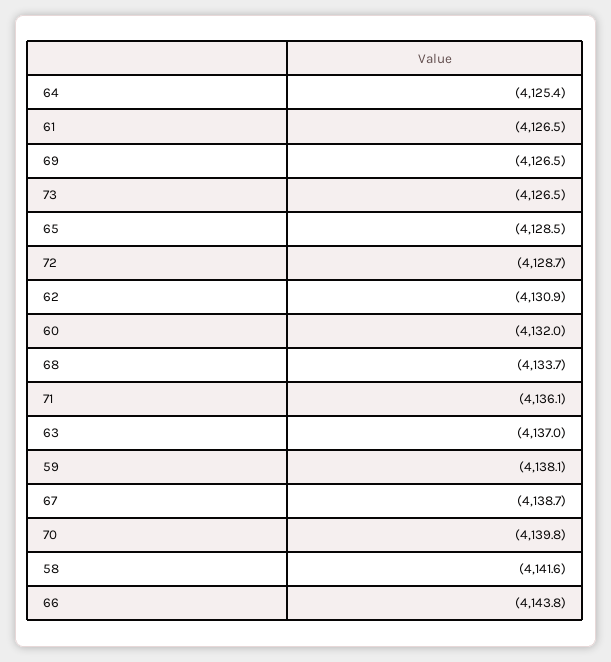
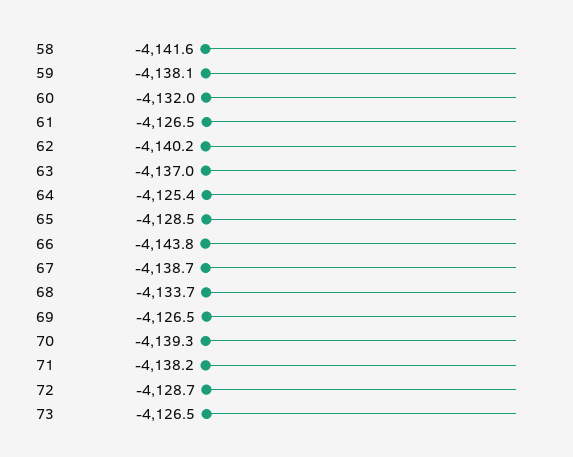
62: -4130.9 -> -4140.2
71: -4136.1 -> -4138.2
70: -4139.8 -> -4139.3

